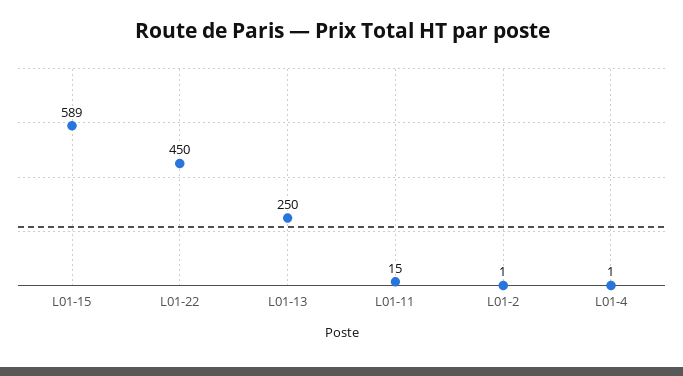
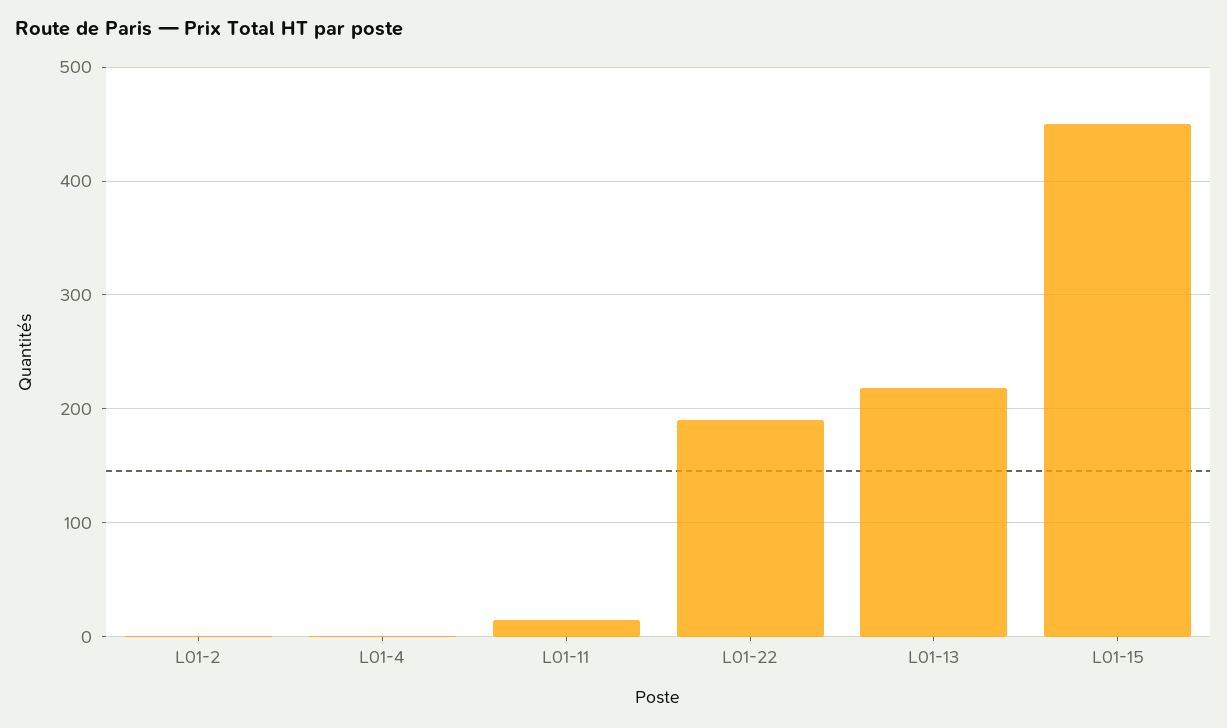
L01-15: 589 -> 450
L01-22: 450 -> 190
L01-13: 250 -> 220

